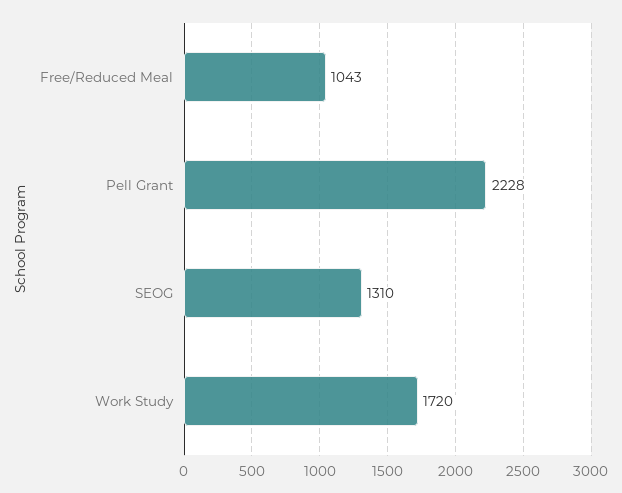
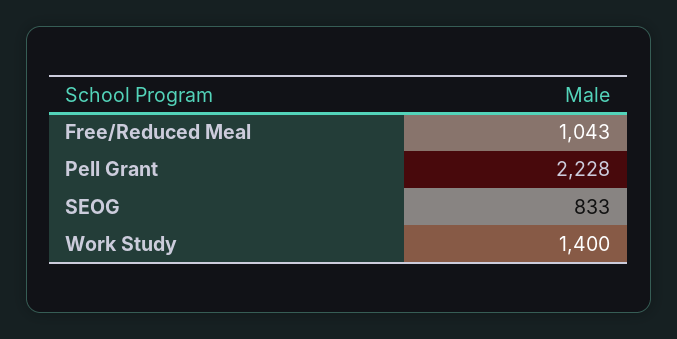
SEOG: 1310 -> 833
Work Study: 1720 -> 1400

